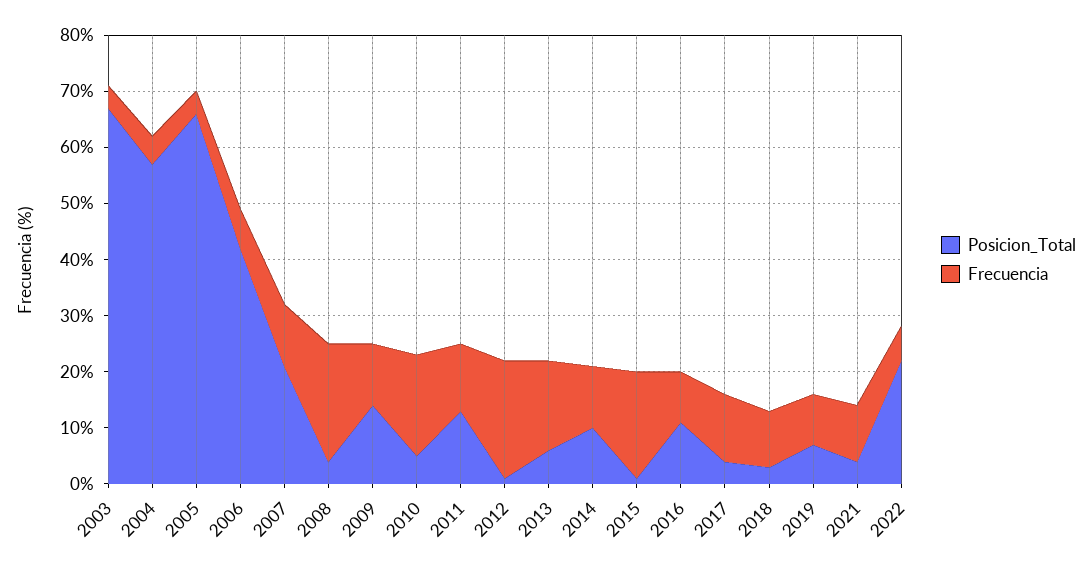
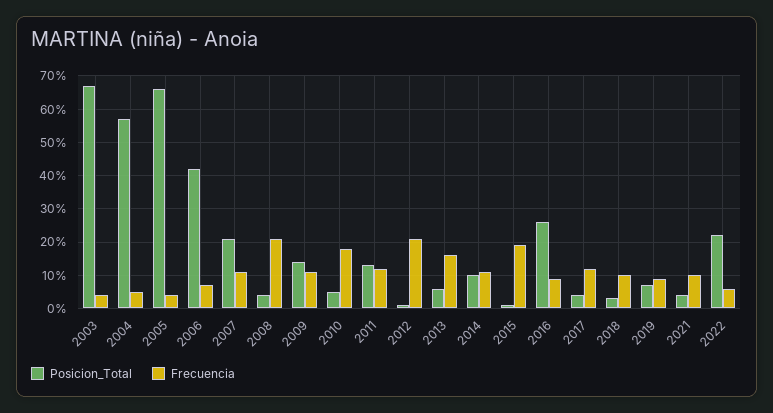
Posicion_Total, 2016: 10 -> 25

